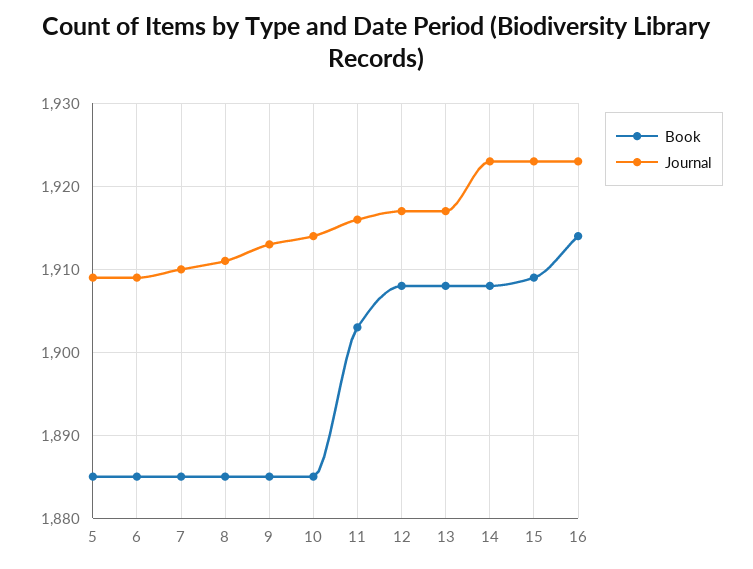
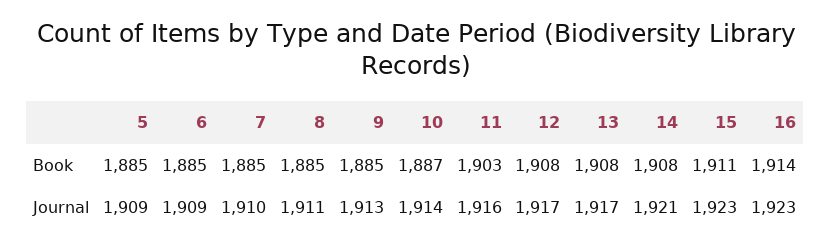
Book, 10: 1885 -> 1887
Journal, 14: 1923 -> 1921
Book, 15: 1909 -> 1911

